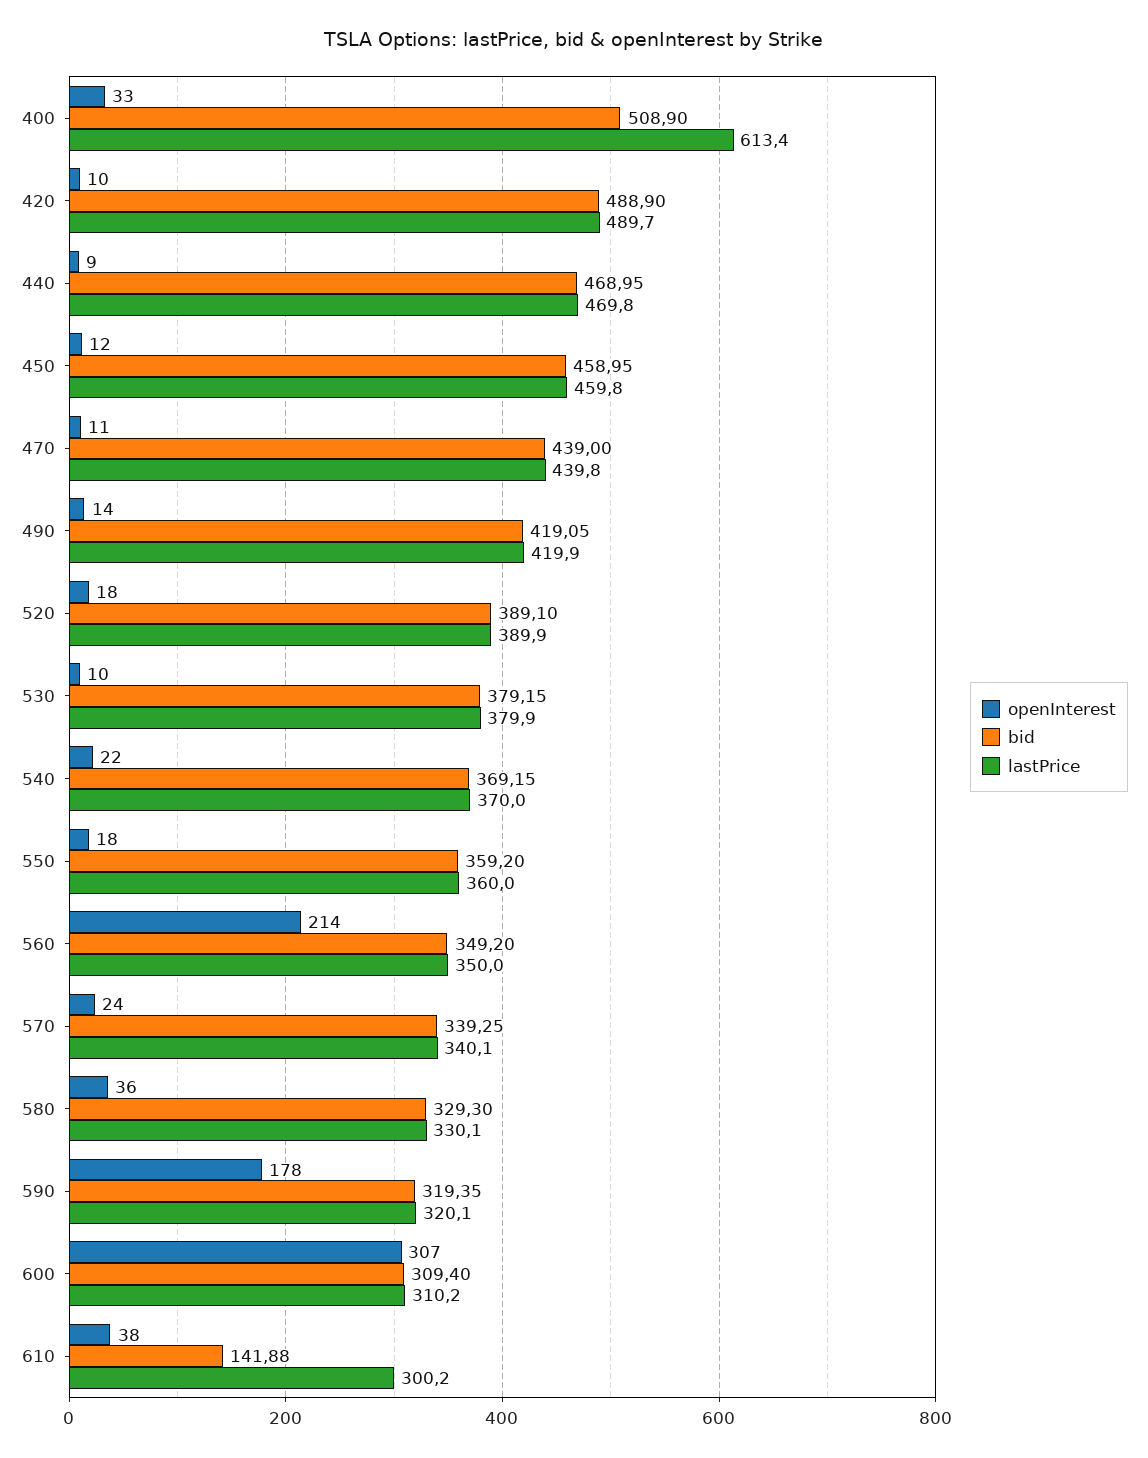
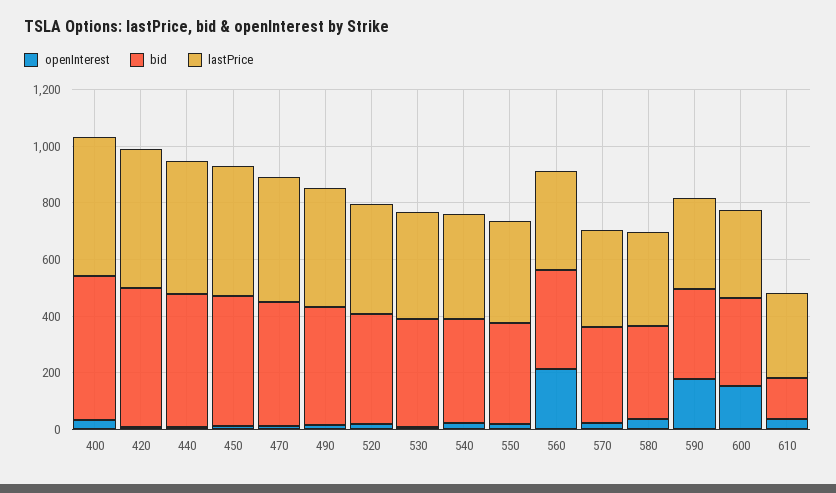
lastPrice, 400: 613.4 -> 500
openInterest, 600: 307 -> 150

